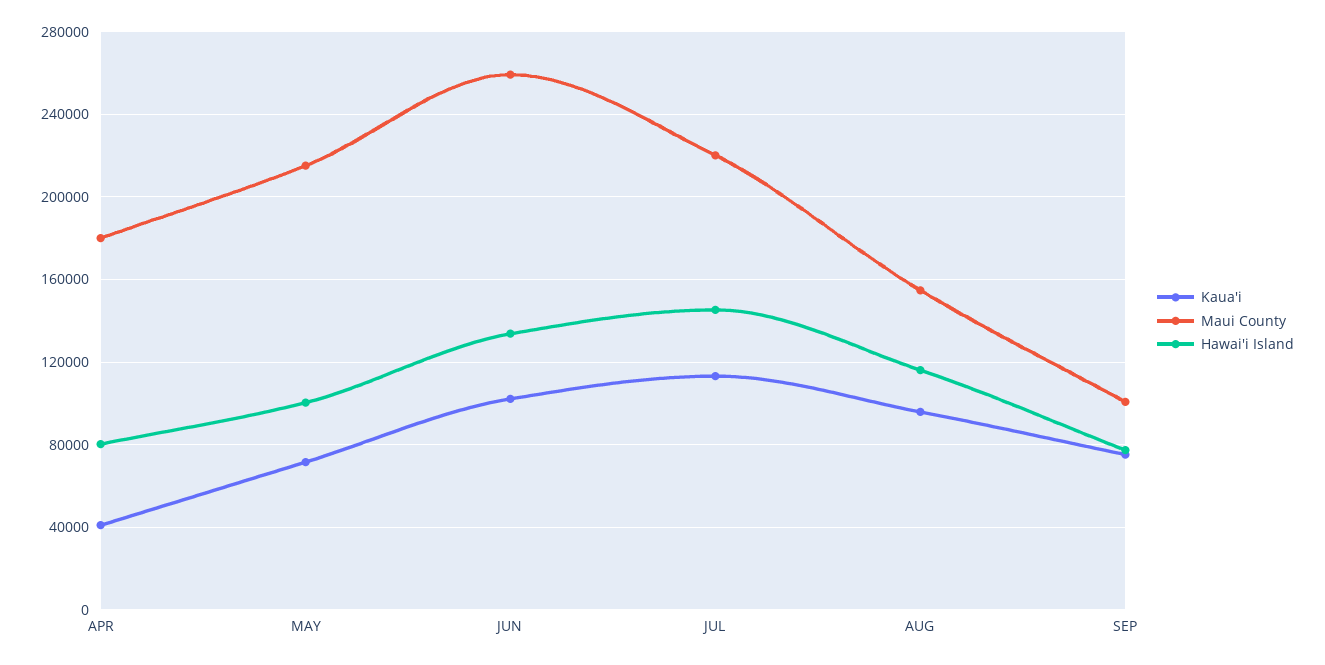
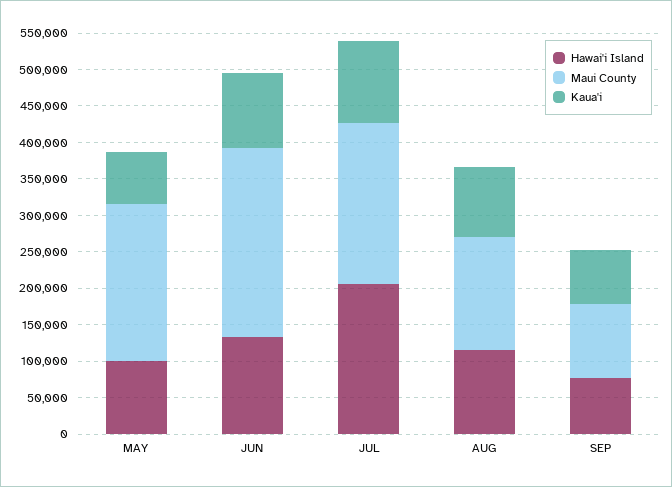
Kaua'i, APR: 40000 -> none
Maui County, APR: 180000 -> none
Hawai'i Island, APR: 80000 -> none
Hawai'i Island, JUL: 145000 -> 200000

